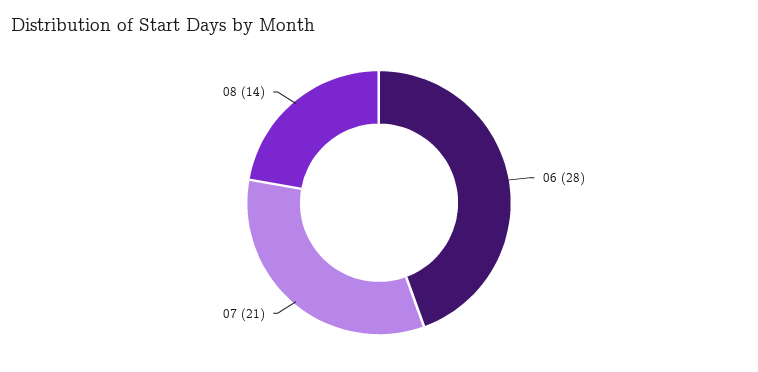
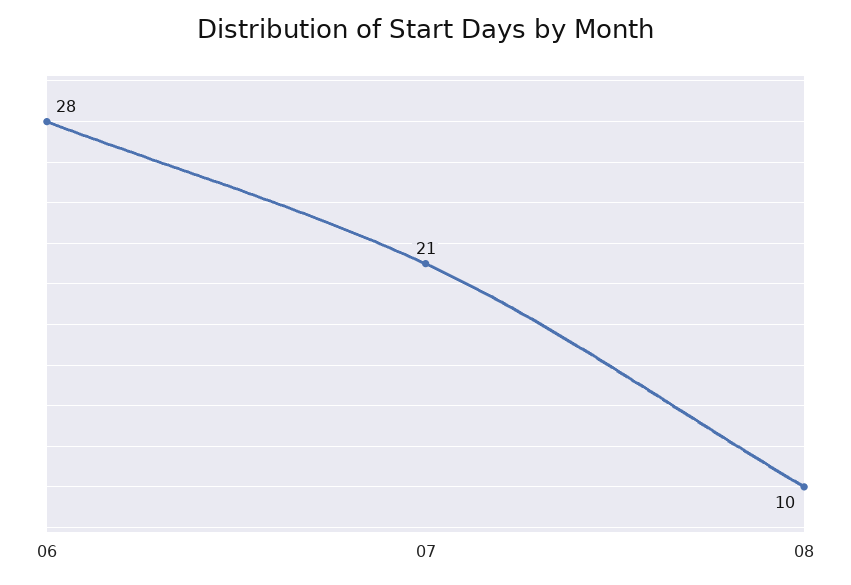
08: 14 -> 10

